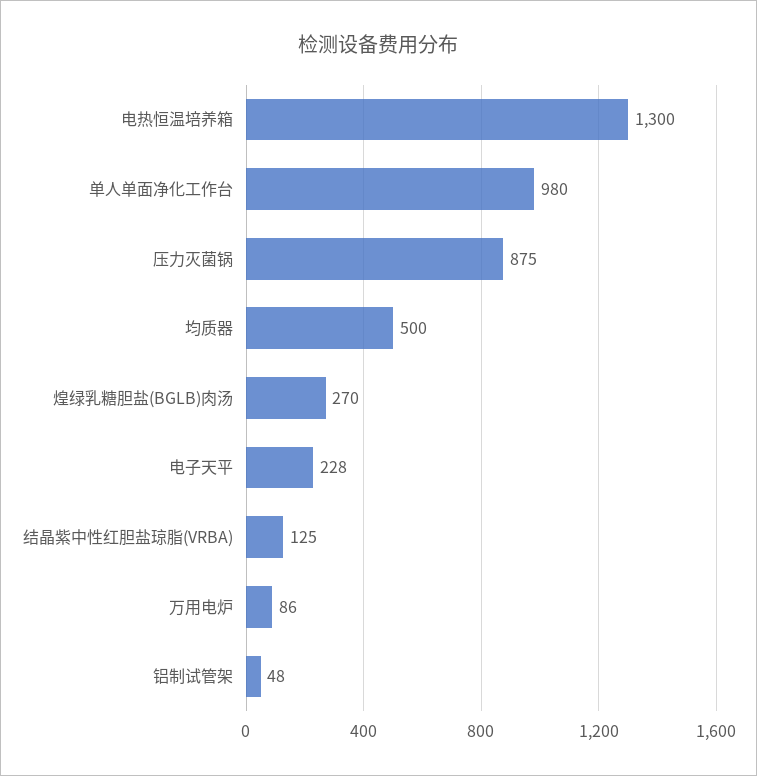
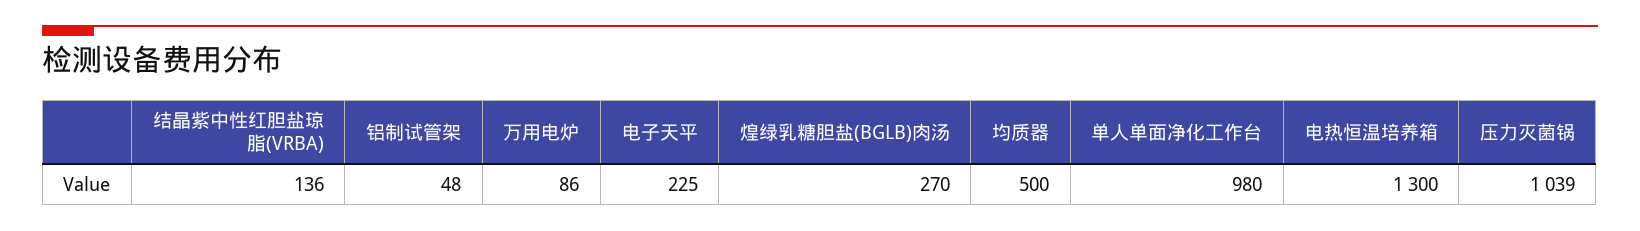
压力灭菌锅: 875 -> 1039
电子天平: 228 -> 225
结晶紫中性红胆盐琼脂(VRBA): 125 -> 136

